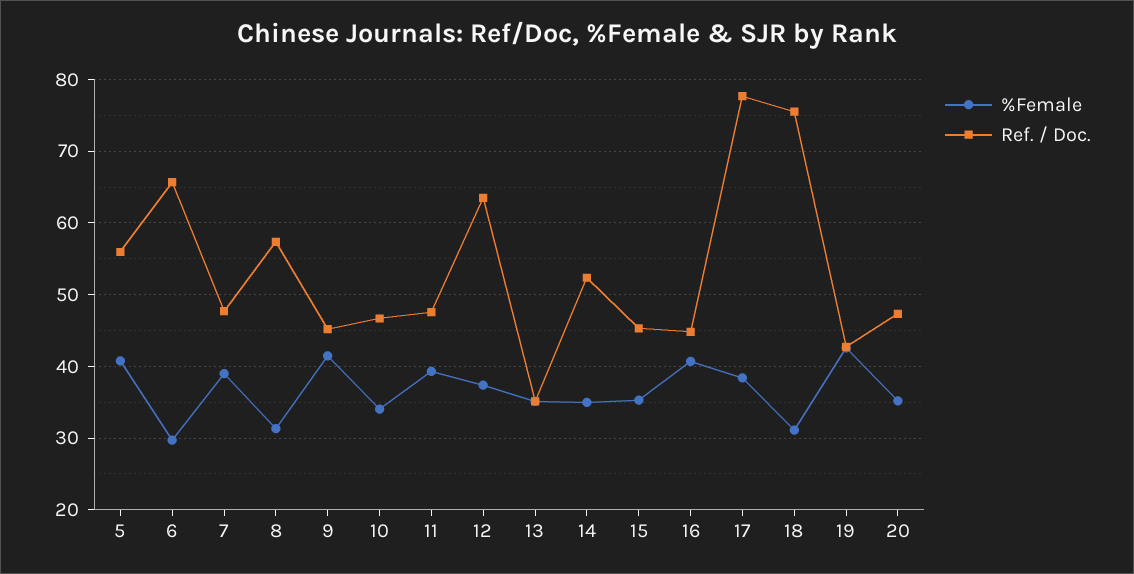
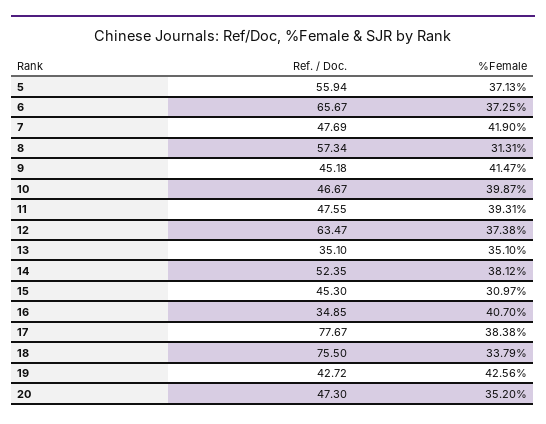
%Female, 5: 41 -> 37.13
%Female, 6: 30 -> 37.25
%Female, 7: 39 -> 41.9
%Female, 10: 34 -> 39.87
%Female, 14: 35 -> 38.12
%Female, 15: 35 -> 30.97
Ref. / Doc., 16: 45 -> 34.85
%Female, 18: 31 -> 33.79

